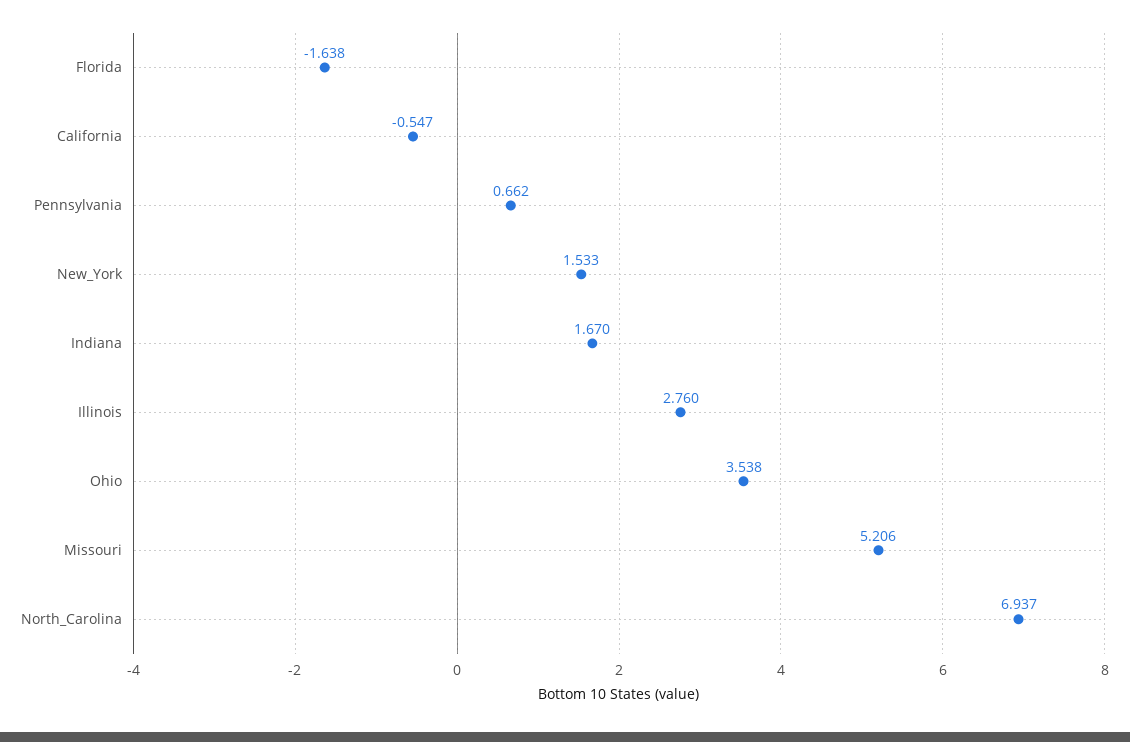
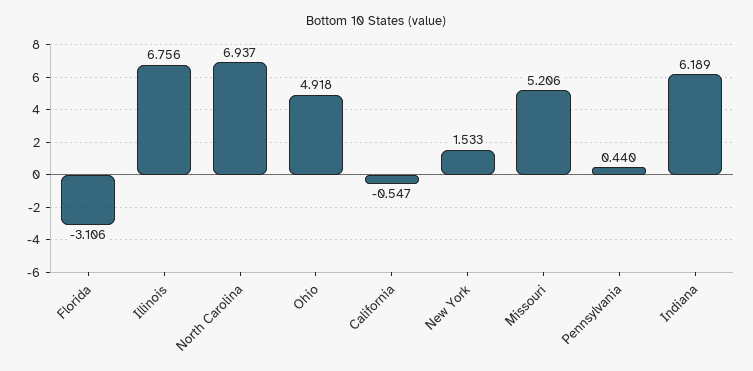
Florida: -1.638 -> -3.106
Pennsylvania: 0.662 -> 0.44
Indiana: 1.67 -> 6.189
Illinois: 2.76 -> 6.756
Ohio: 3.538 -> 4.918

